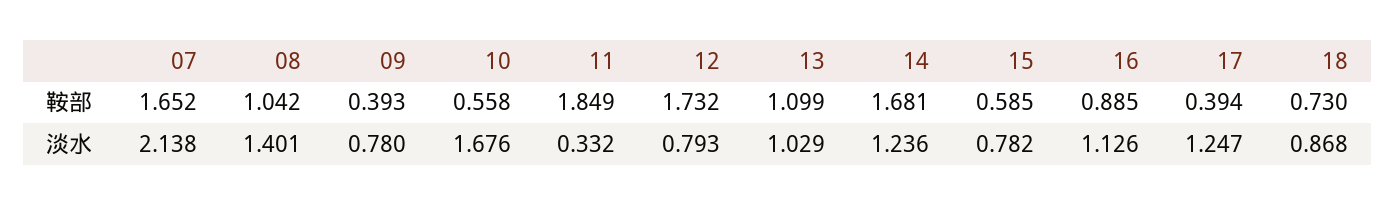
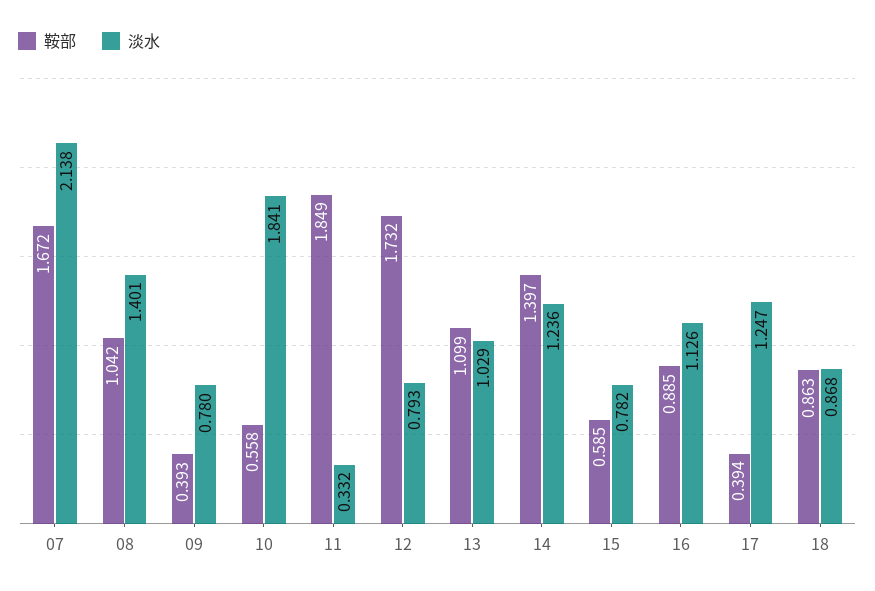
鞍部, 07: 1.652 -> 1.672
鞍部, 14: 1.681 -> 1.397
鞍部, 18: 0.73 -> 0.863
淡水, 10: 1.676 -> 1.841

